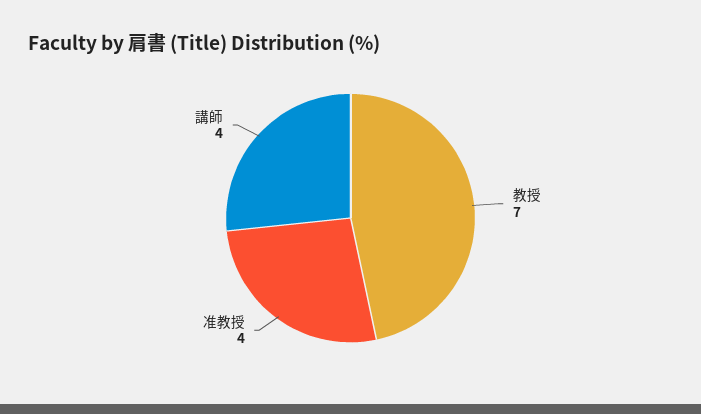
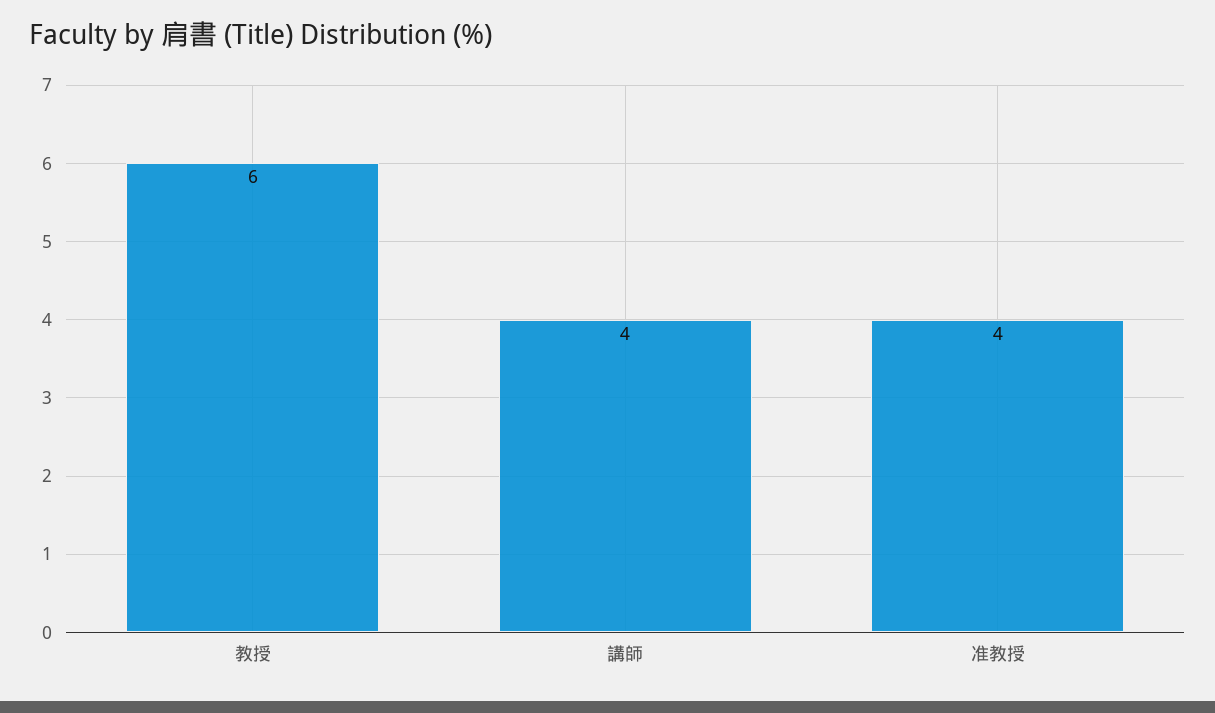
教授: 7 -> 6

